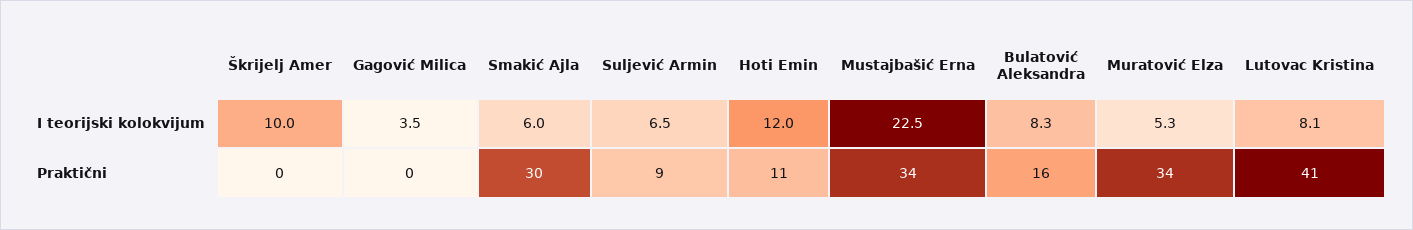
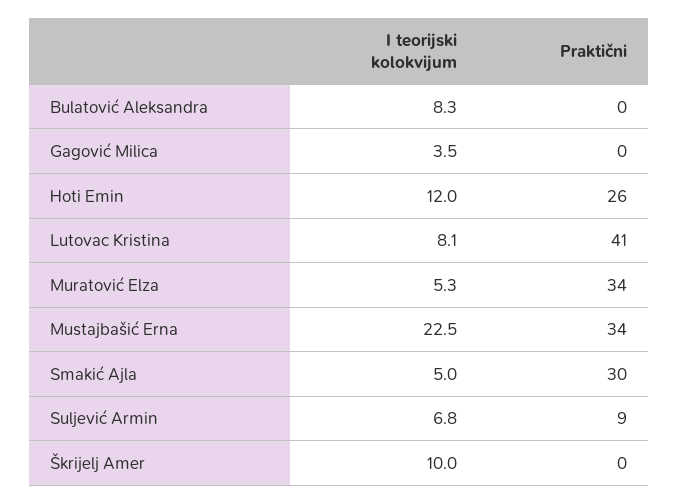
Smakić Ajla, I teorijski kolokvijum: 6 -> 5
Suljević Armin, I teorijski kolokvijum: 6.5 -> 6.8
Hoti Emin, Praktični: 11 -> 26
Bulatović Aleksandra, Praktični: 16 -> 0

